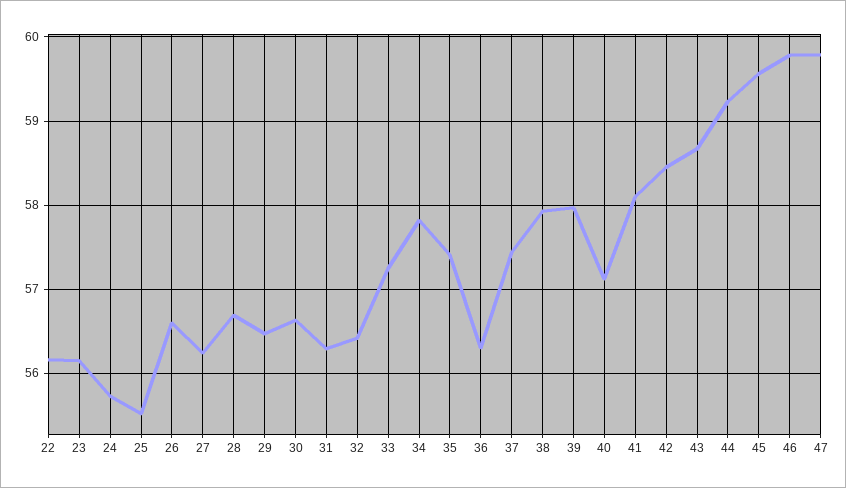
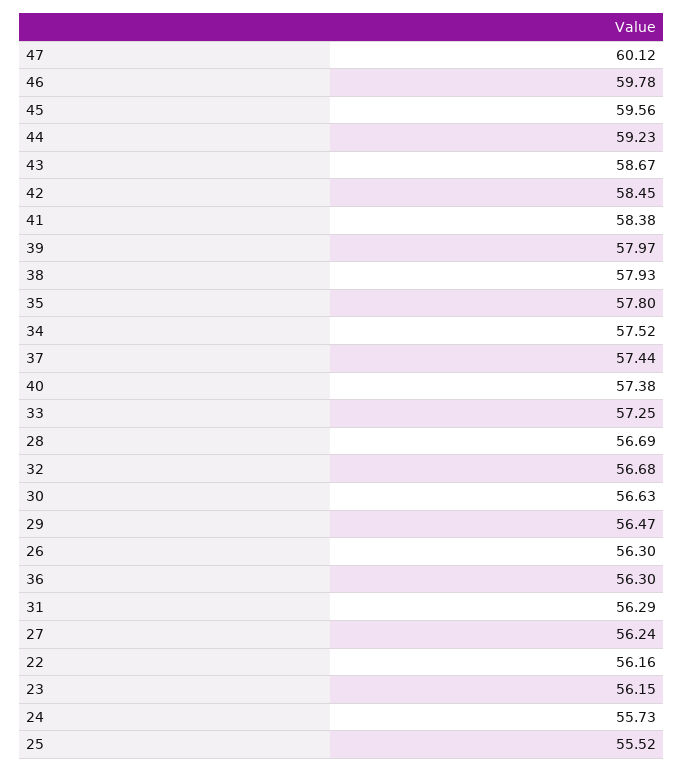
26: 56.6 -> 56.3
32: 56.4 -> 56.68
34: 57.8 -> 57.52
35: 57.4 -> 57.8
40: 57.1 -> 57.38
41: 58.1 -> 58.38
47: 59.8 -> 60.12

